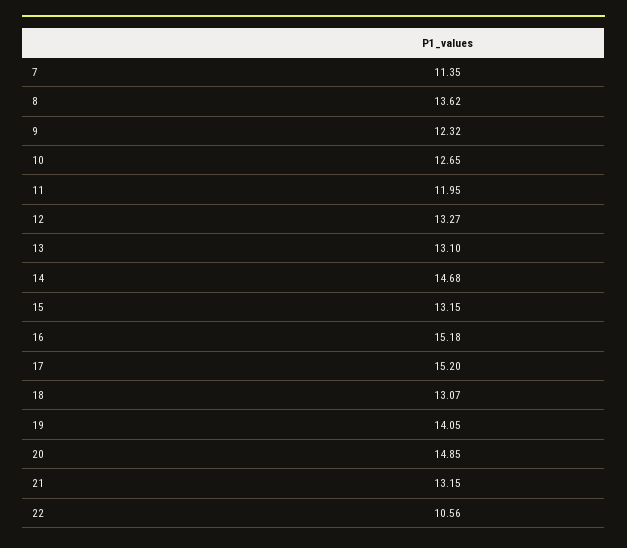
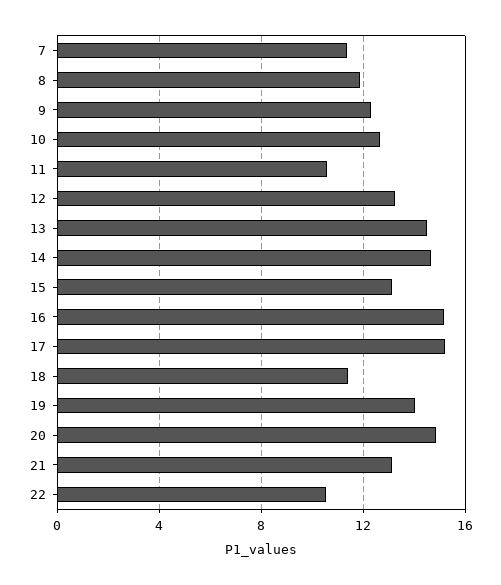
8: 13.62 -> 12
11: 11.95 -> 10.5
13: 13.1 -> 14.5
18: 13.07 -> 11.5

